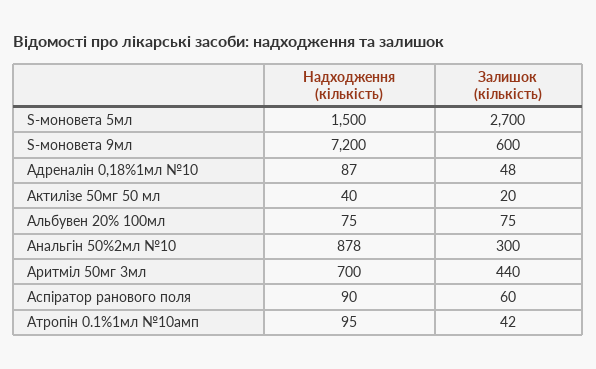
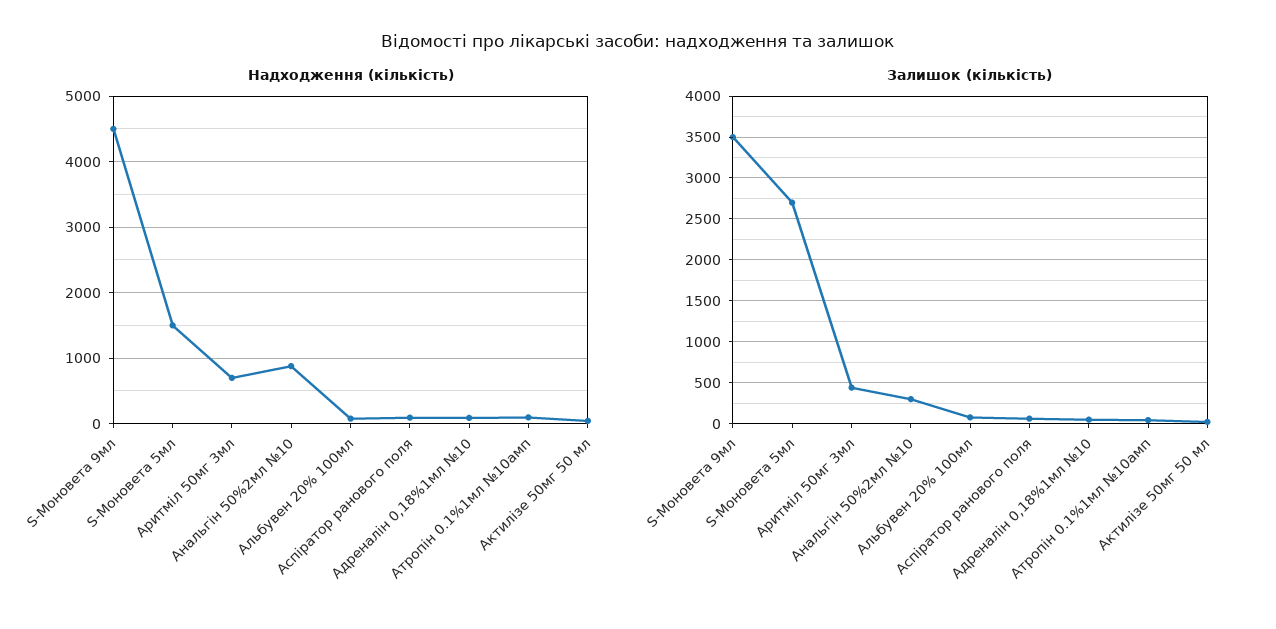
Надходження (кількість), S-моновета 9мл: 7200 -> 4500
Залишок (кількість), S-моновета 9мл: 600 -> 3500

